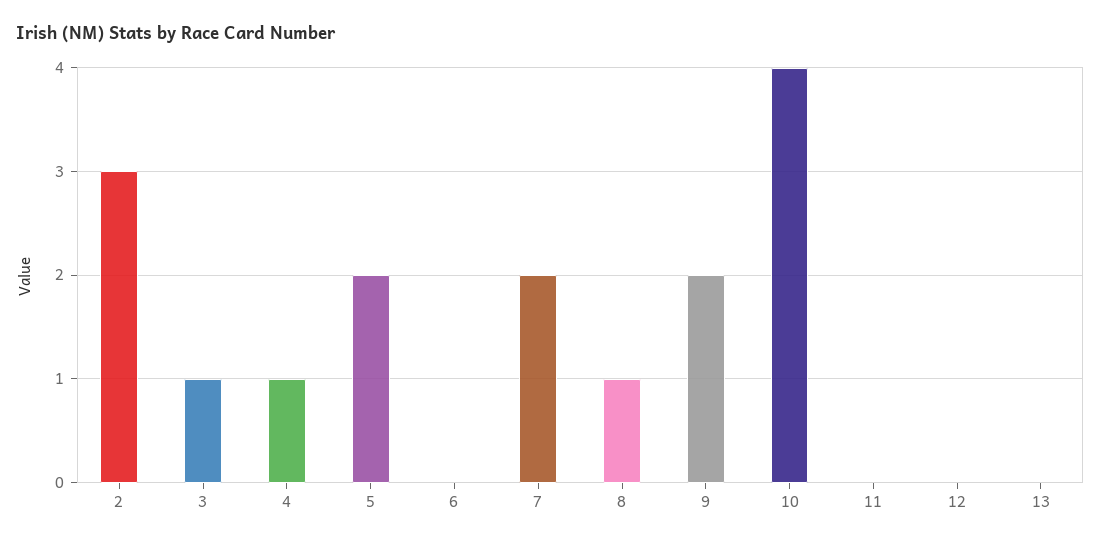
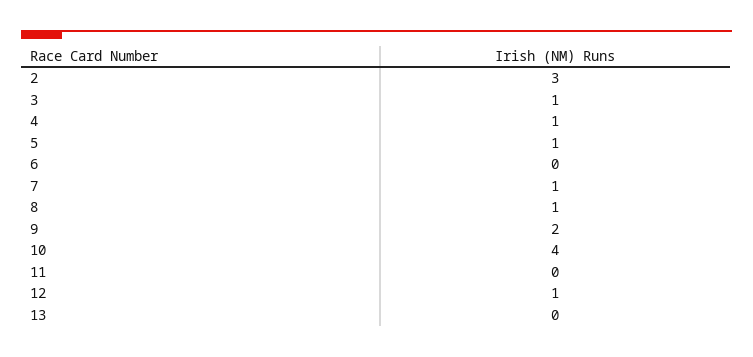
5: 2 -> 1
7: 2 -> 1
12: 0 -> 1

